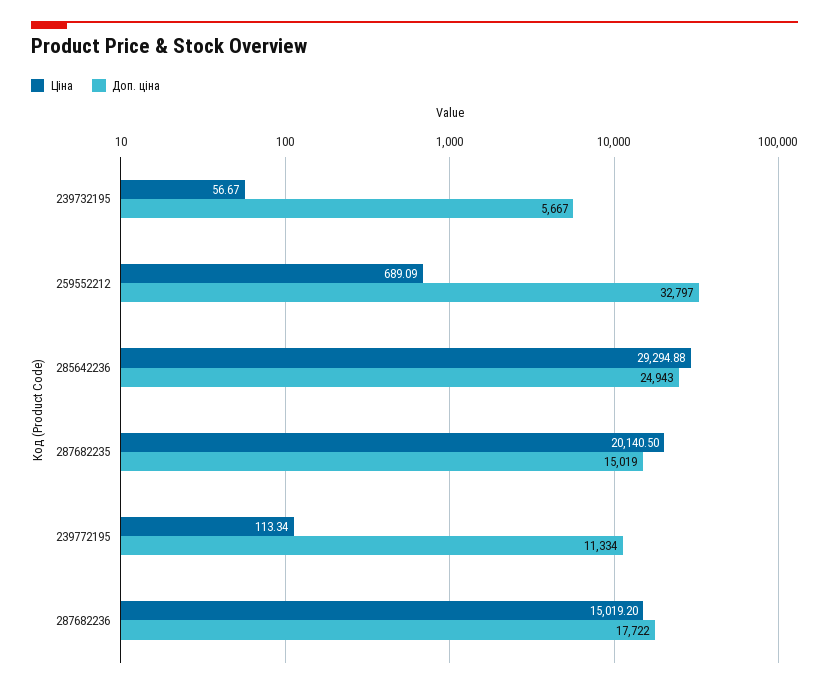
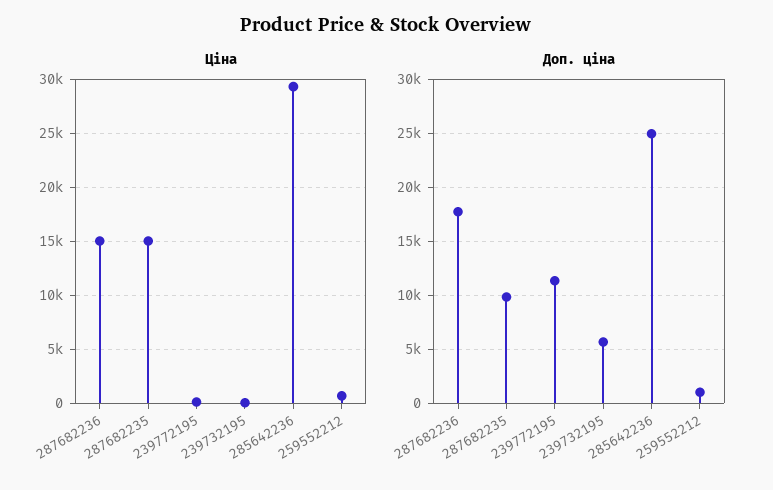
Доп. ціна, 259552212: 32797 -> 1000
Ціна, 287682235: 20140.5 -> 15000
Доп. ціна, 287682235: 15019 -> 10000

